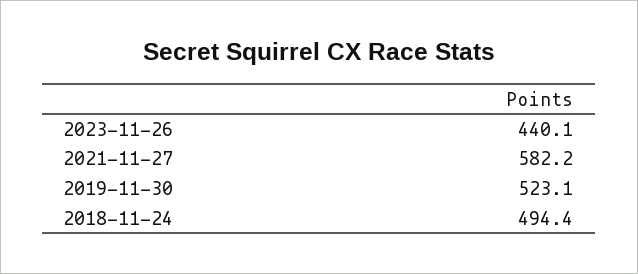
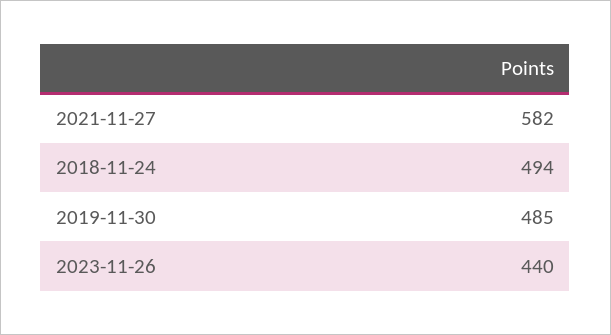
2019-11-30: 523.1 -> 485

